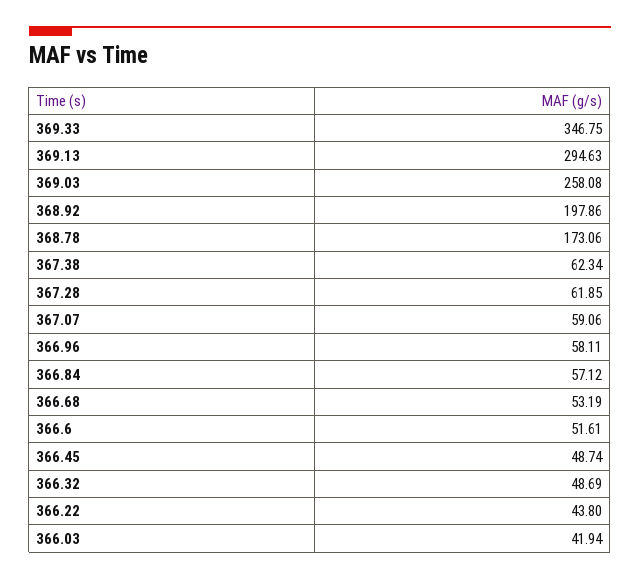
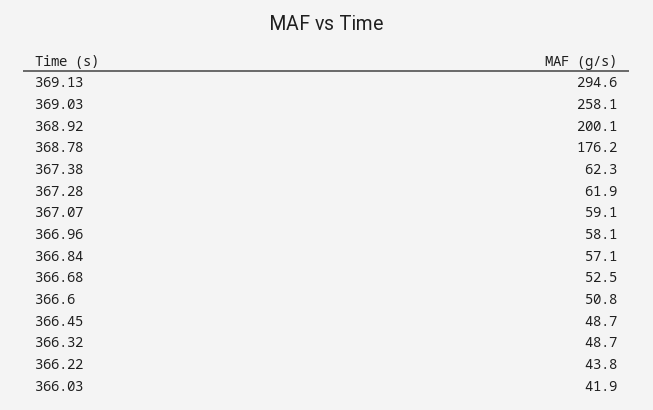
369.33: 346.75 -> none
368.92: 197.86 -> 200.1
368.78: 173.06 -> 176.2
366.68: 53.19 -> 52.5
366.6: 51.61 -> 50.8

